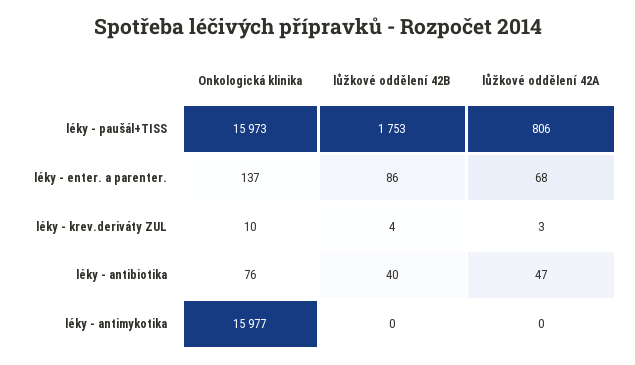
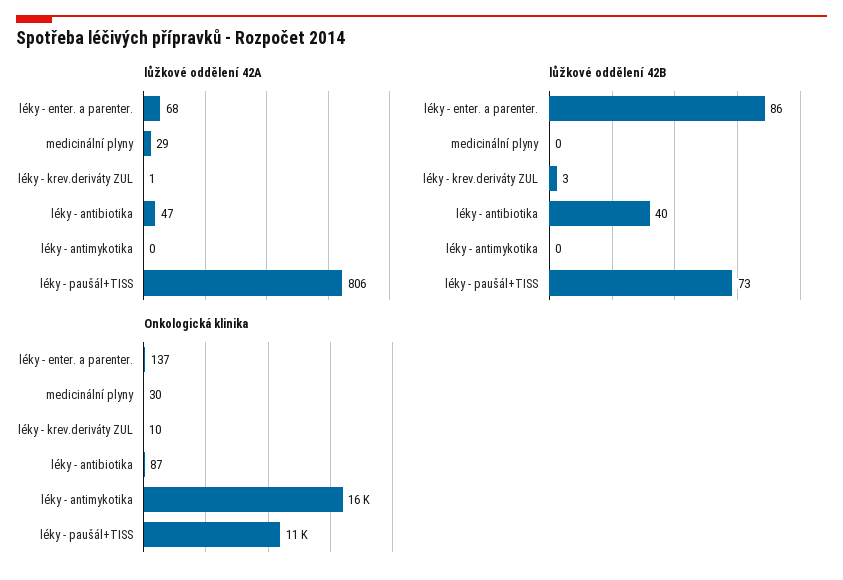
Onkologická klinika, léky - paušál+TISS: 15973 -> 11000
lůžkové oddělení 42B, léky - paušál+TISS: 1753 -> 73
lůžkové oddělení 42B, léky - krev.deriváty ZUL: 4 -> 3
lůžkové oddělení 42A, léky - krev.deriváty ZUL: 3 -> 1
Onkologická klinika, léky - antibiotika: 76 -> 87
lůžkové oddělení 42A, medicinální plyny: none -> 29
lůžkové oddělení 42B, medicinální plyny: none -> 0
Onkologická klinika, medicinální plyny: none -> 30

